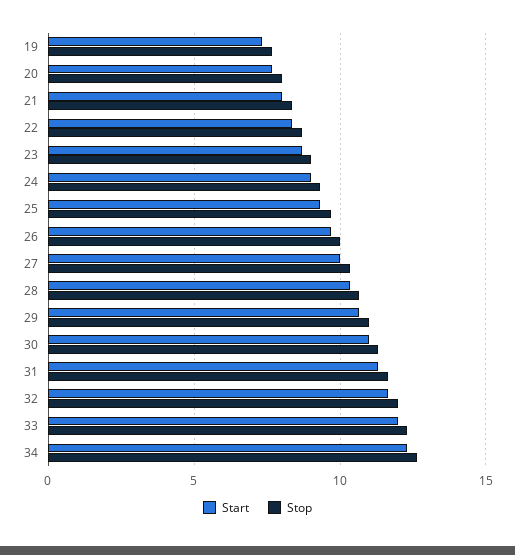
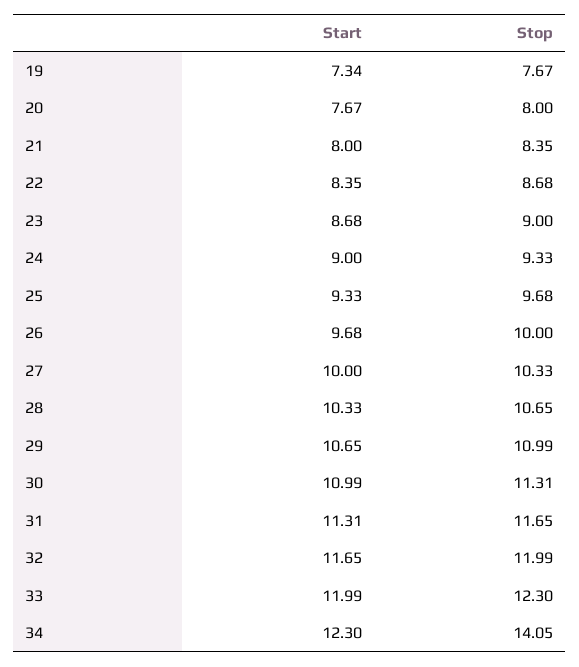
Stop, 34: 12.5 -> 14.05

